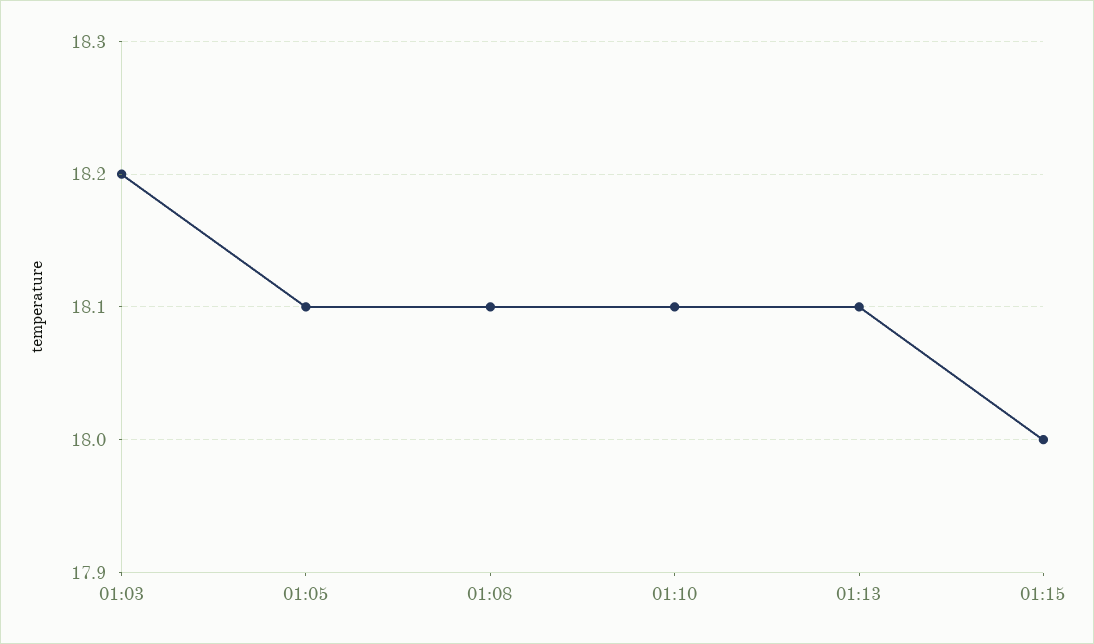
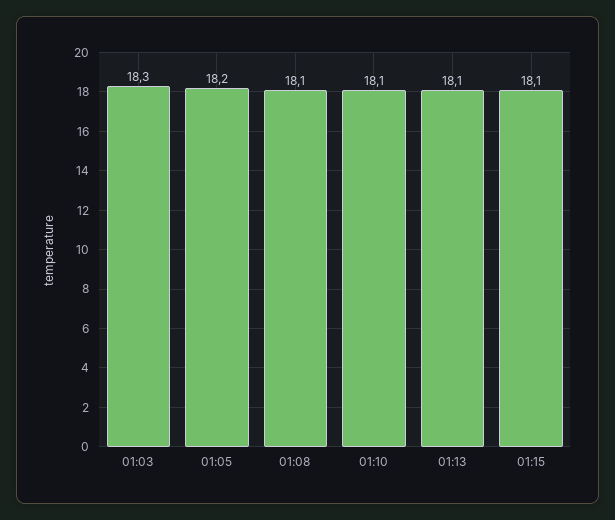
01:03: 18.2 -> 18.3
01:05: 18.1 -> 18.2
01:15: 18 -> 18.1

